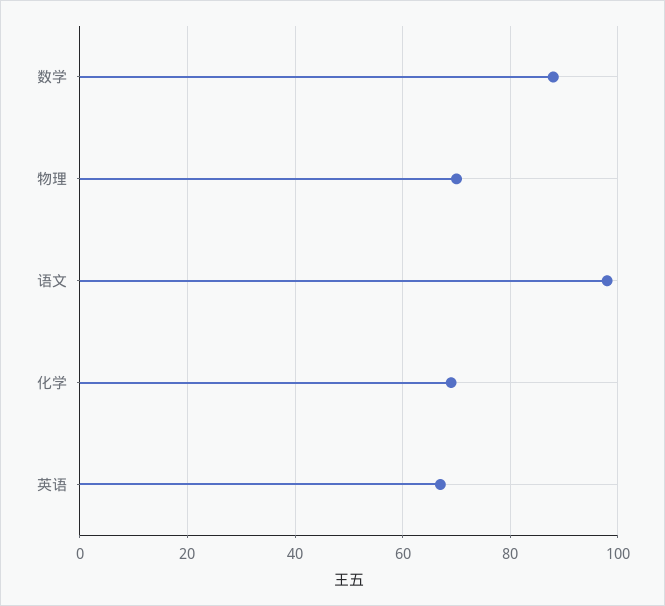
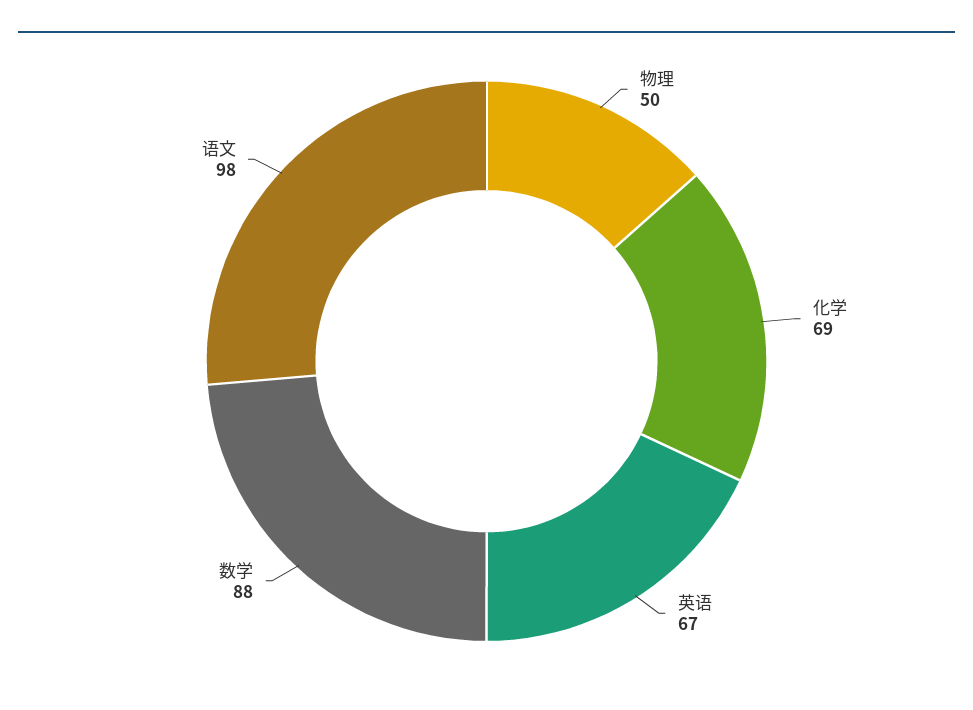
物理: 70 -> 50

